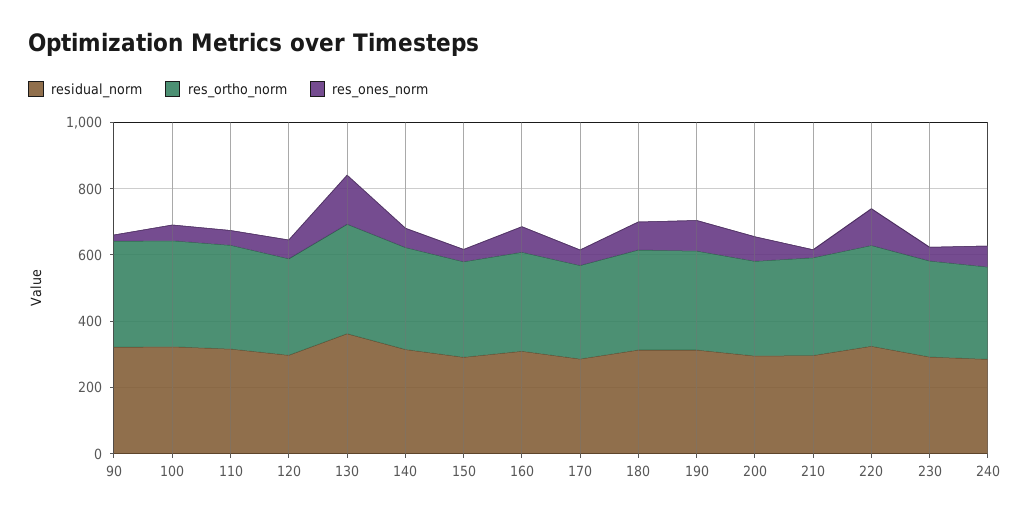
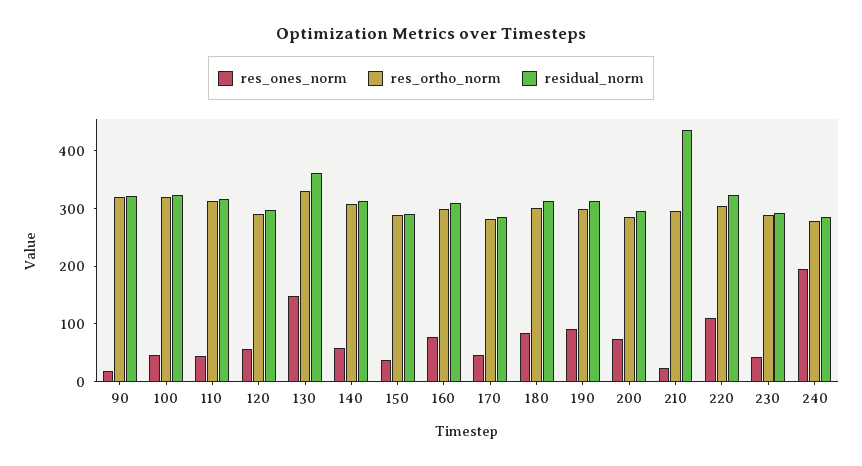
residual_norm, 210: 300 -> 440
res_ones_norm, 240: 50 -> 200

